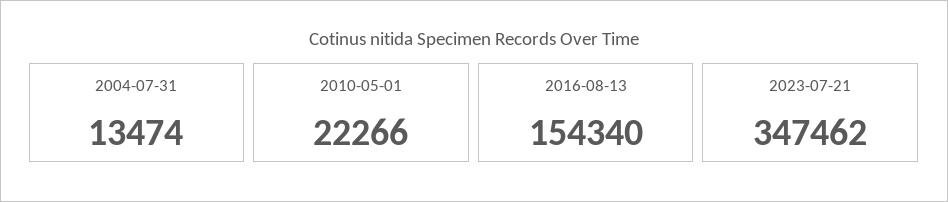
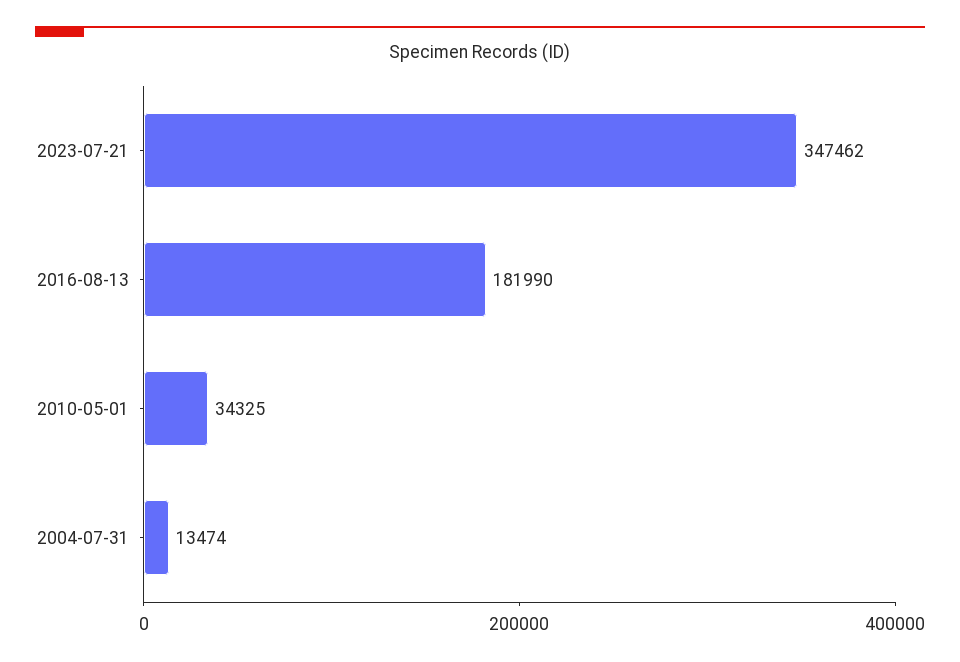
2010-05-01: 22266 -> 34325
2016-08-13: 154340 -> 181990

